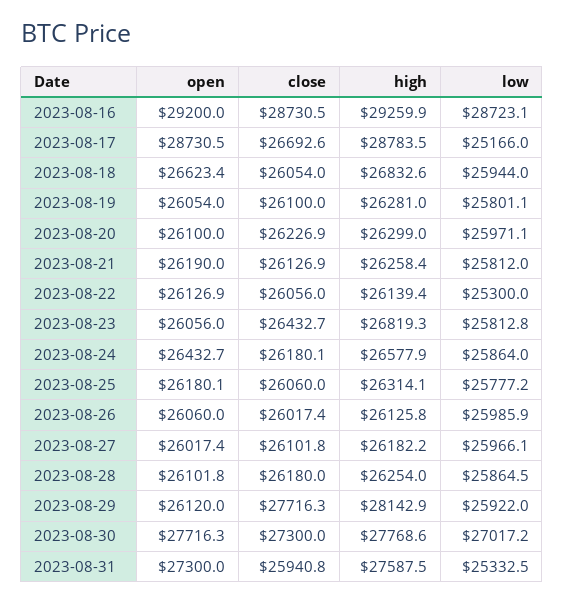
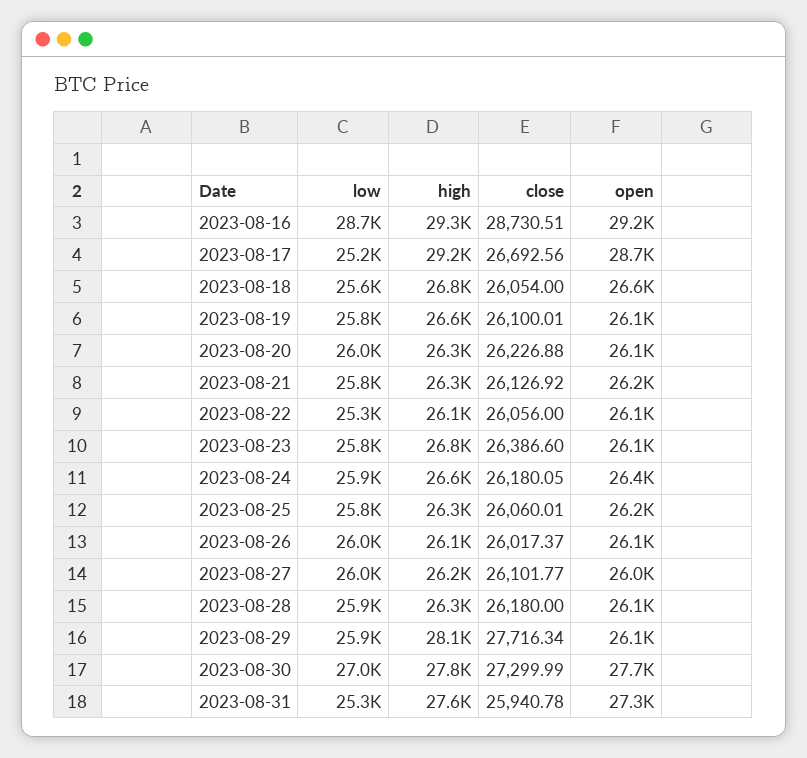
high, 2023-08-17: 28783.5 -> 29200
low, 2023-08-18: 25944 -> 25600
high, 2023-08-19: 26281 -> 26600
close, 2023-08-23: 26432.7 -> 26386.6

